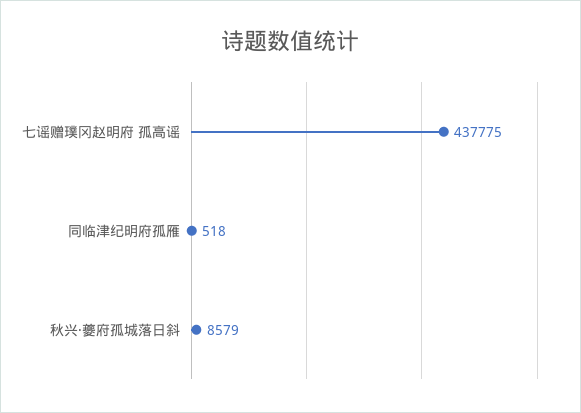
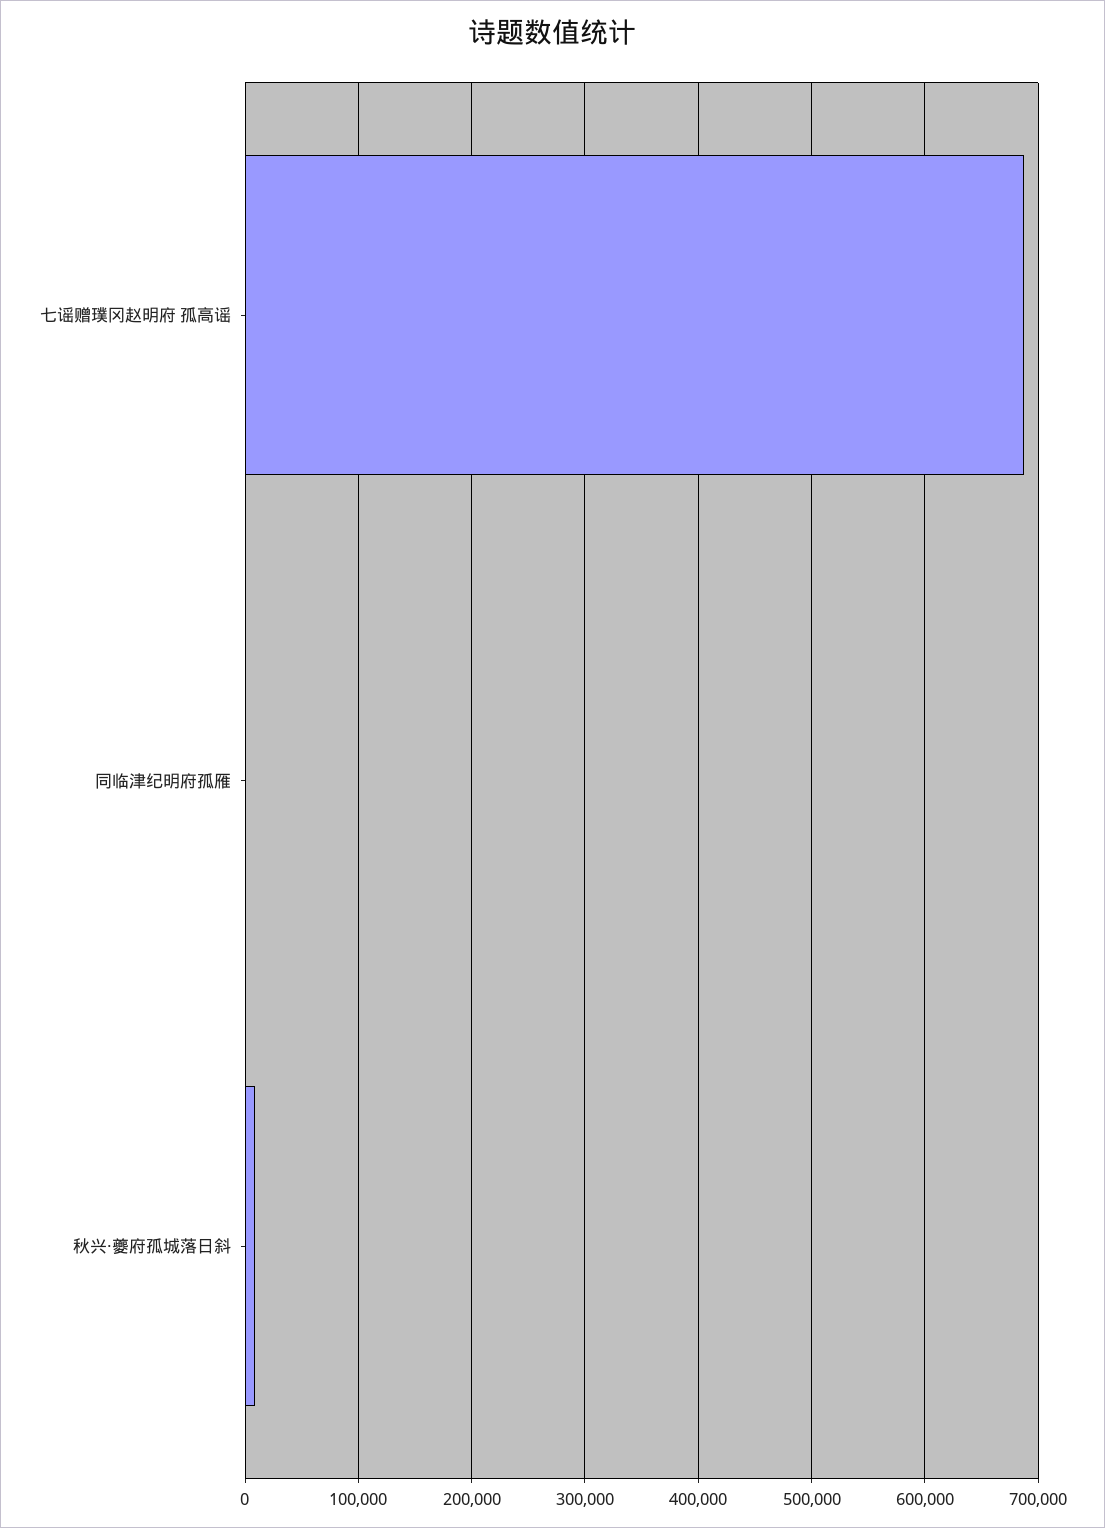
七谣赠璞冈赵明府 孤高谣: 437775 -> 690000

